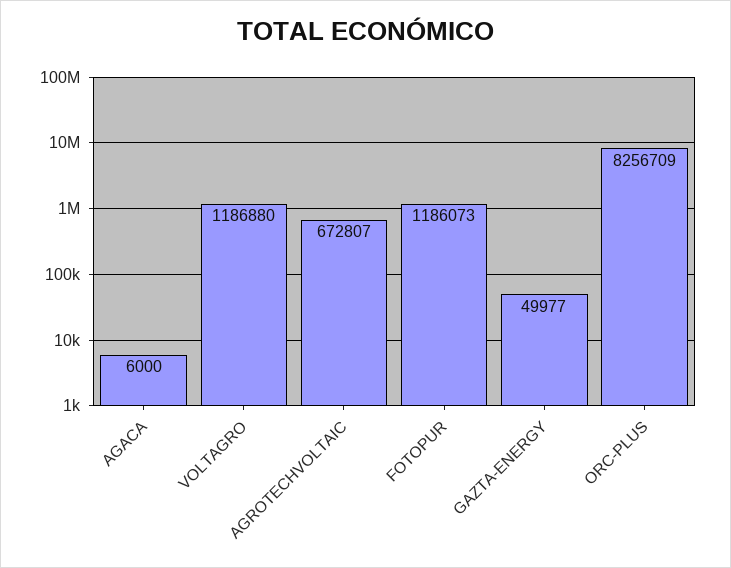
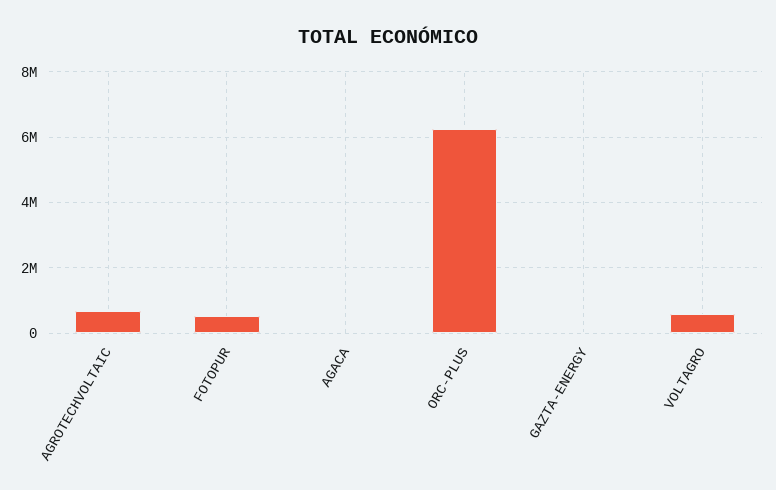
VOLTAGRO: 1186880 -> 600000
FOTOPUR: 1186073 -> 600000
ORC-PLUS: 8256709 -> 6200000

